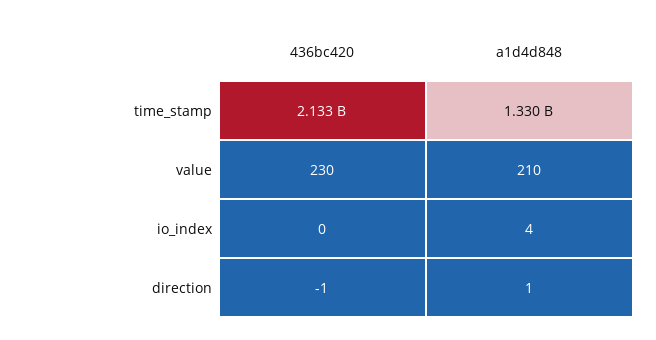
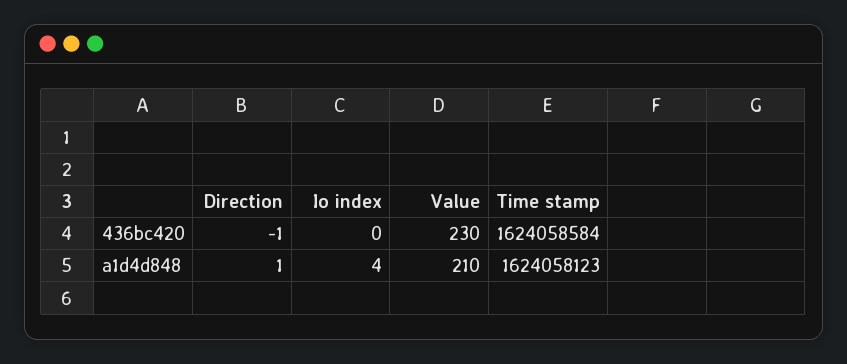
436bc420, time_stamp: 2133000000 -> 1624058584
a1d4d848, time_stamp: 1330000000 -> 1624058123

